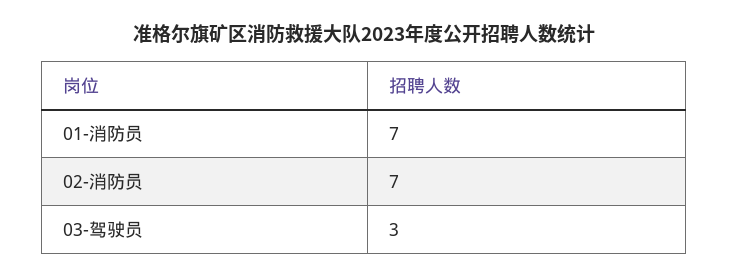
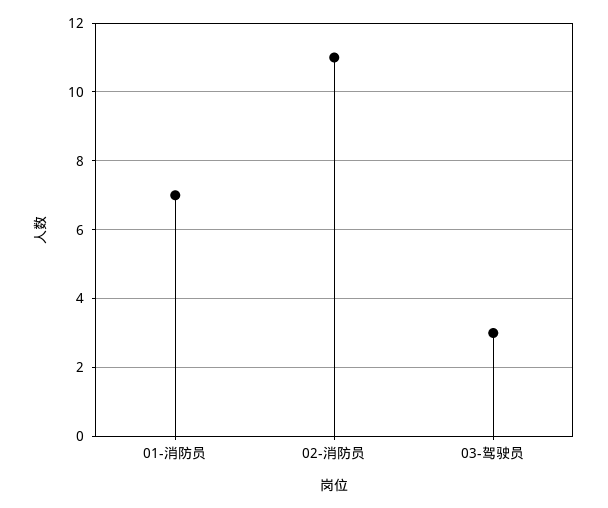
02-消防员: 7 -> 11

